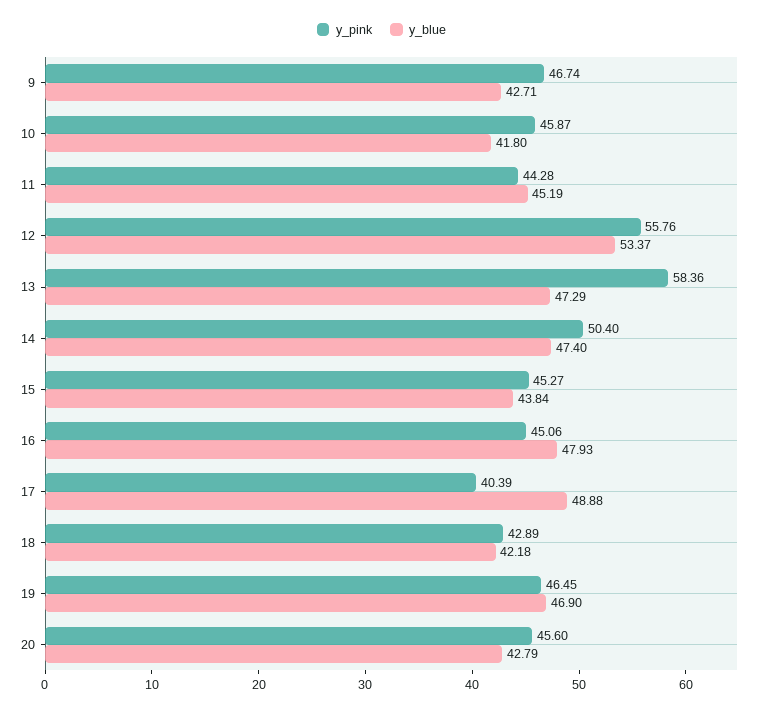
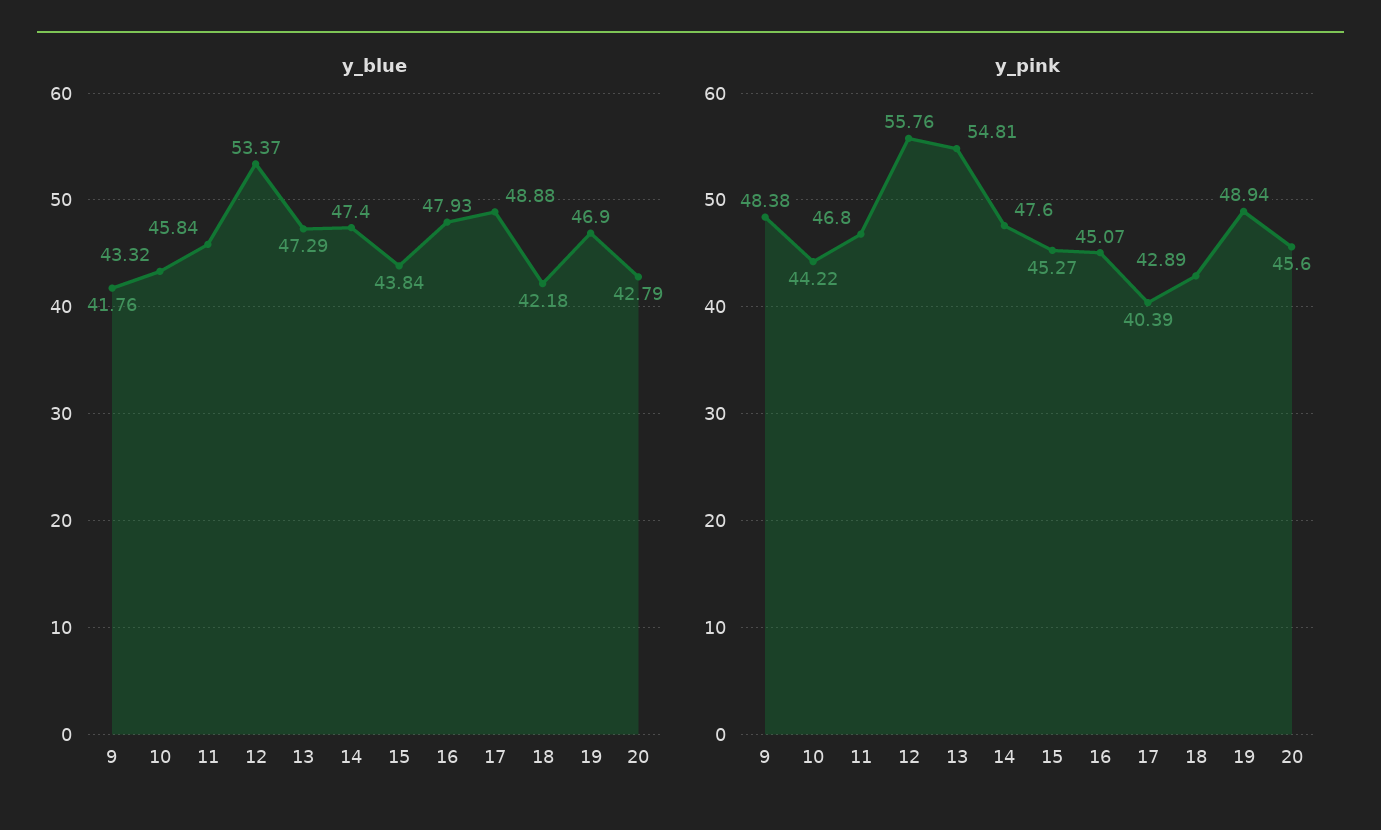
y_pink, 9: 46.74 -> 48.38
y_blue, 9: 42.71 -> 41.76
y_pink, 10: 45.87 -> 44.22
y_blue, 10: 41.8 -> 43.32
y_pink, 11: 44.28 -> 46.8
y_blue, 11: 45.19 -> 45.84
y_pink, 13: 58.36 -> 54.81
y_pink, 14: 50.4 -> 47.6
y_pink, 16: 45.06 -> 45.07
y_pink, 19: 46.45 -> 48.94

